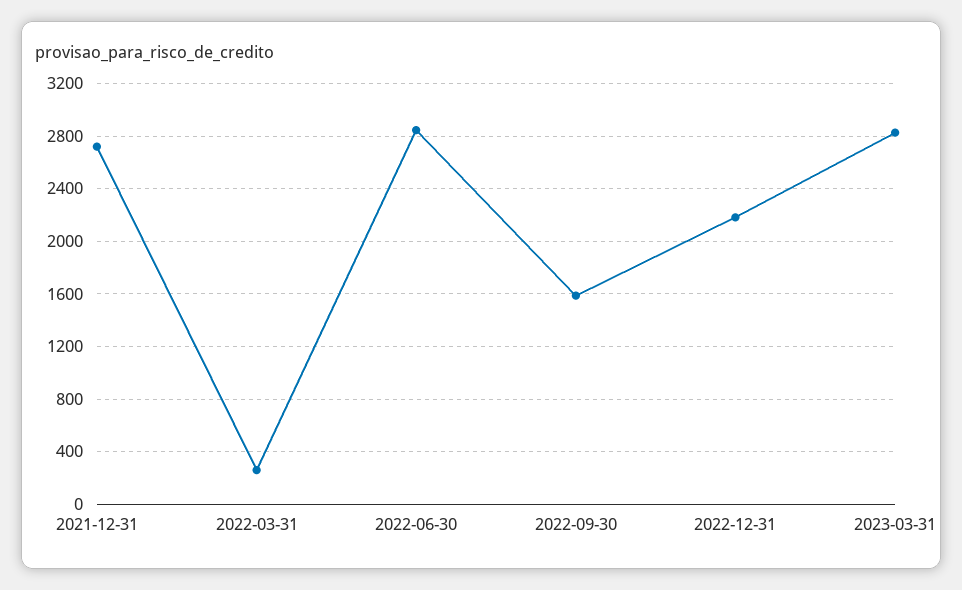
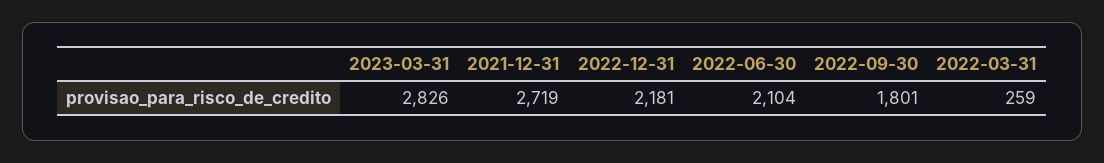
2022-06-30: 2850 -> 2104
2022-09-30: 1600 -> 1801

